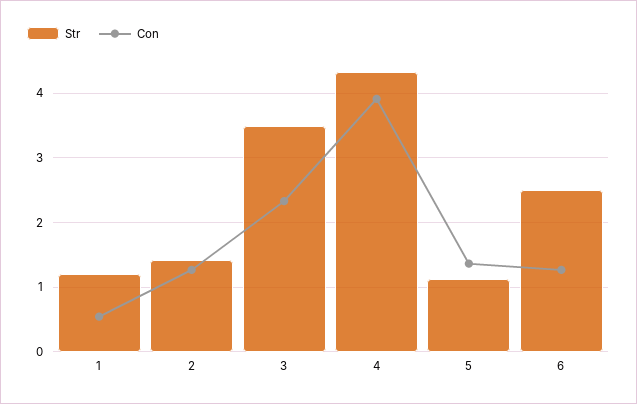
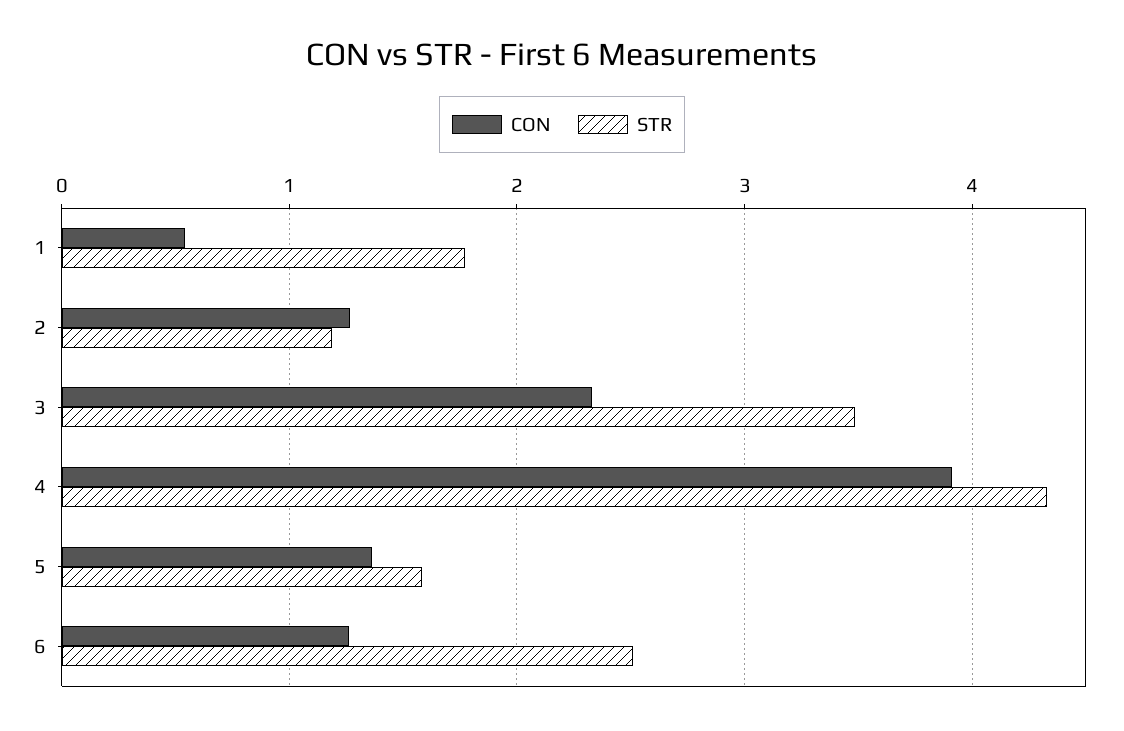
Str, 1: 1.2 -> 1.8
Str, 2: 1.4 -> 1.2
Str, 5: 1.1 -> 1.6

